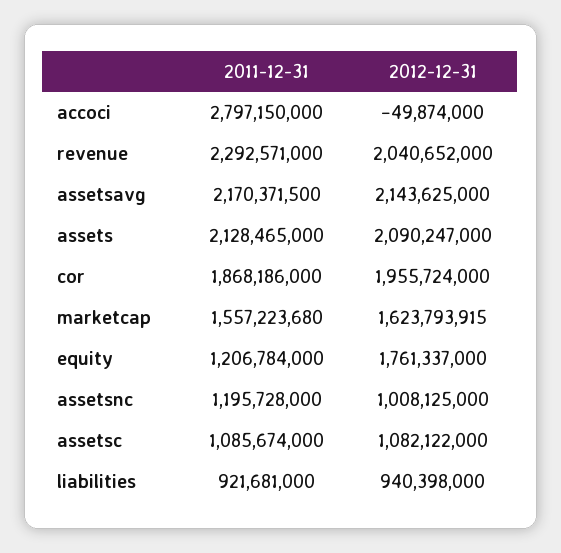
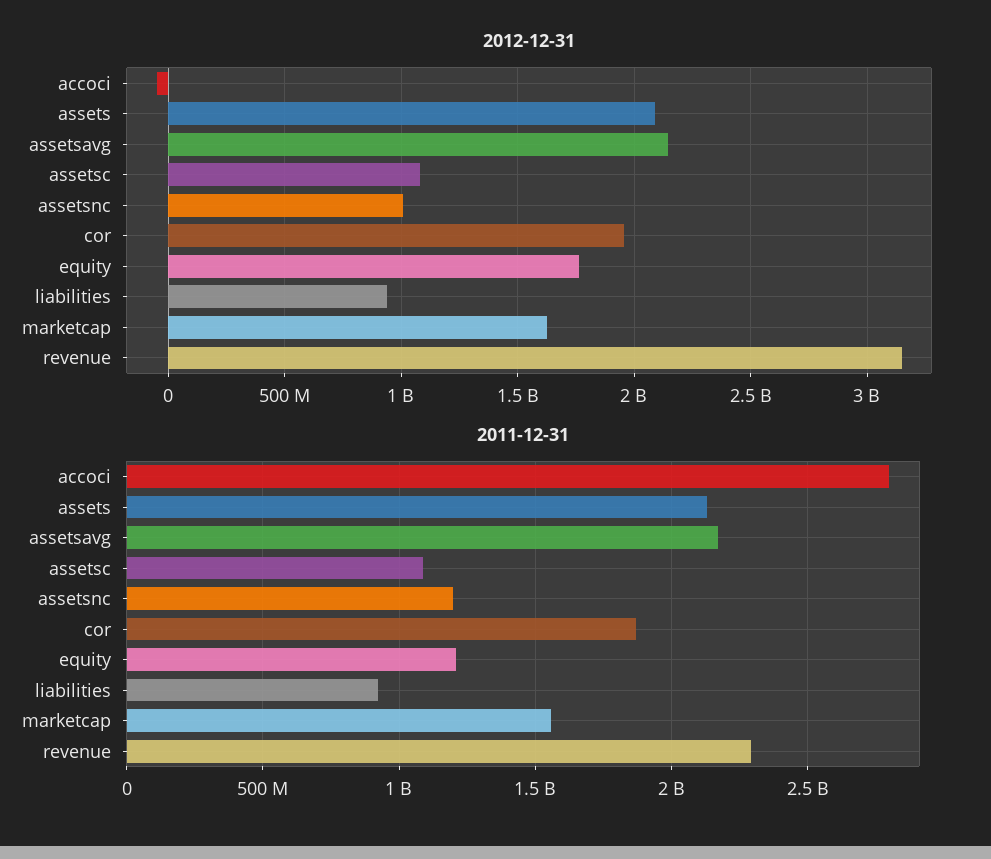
2012-12-31, revenue: 2040652000 -> 3150000000

